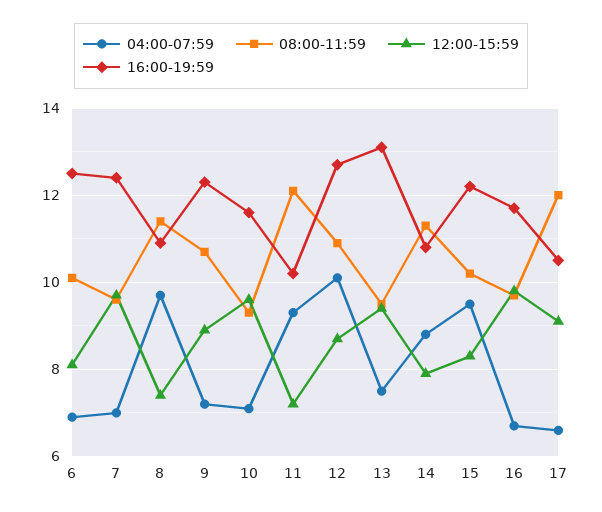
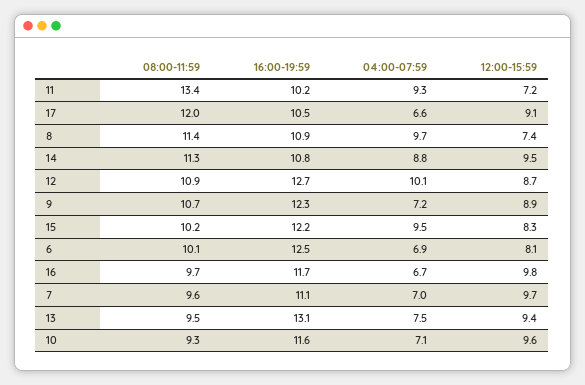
16:00-19:59, 7: 12.5 -> 11.1
08:00-11:59, 11: 12 -> 13.4
12:00-15:59, 14: 8 -> 9.5

